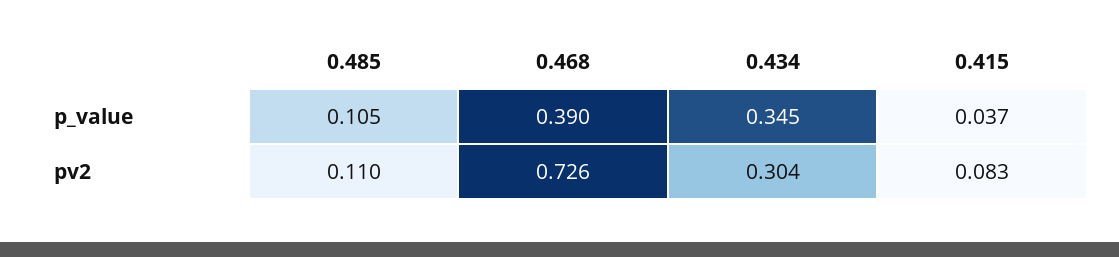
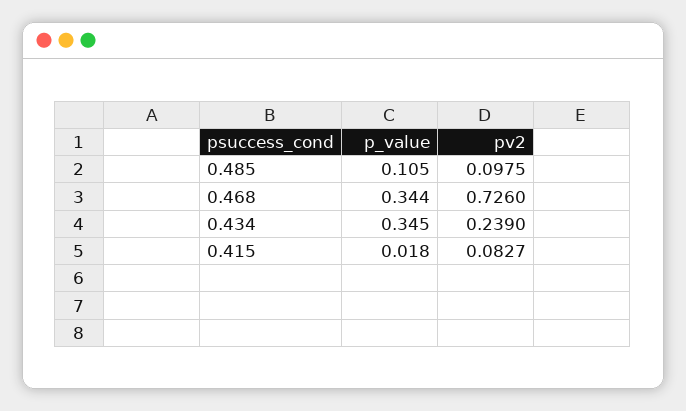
0.468, p_value: 0.39 -> 0.344
0.415, p_value: 0.037 -> 0.018
0.485, pv2: 0.11 -> 0.0975
0.434, pv2: 0.304 -> 0.239

